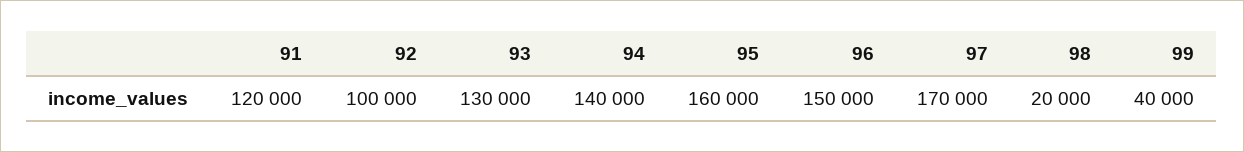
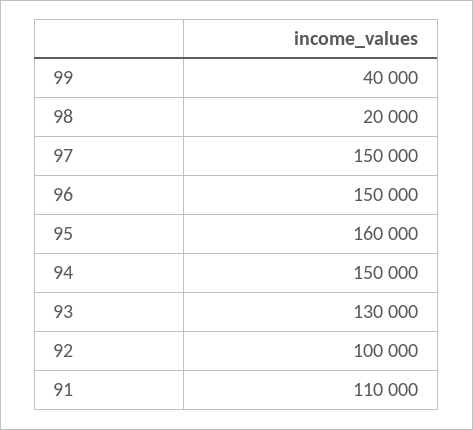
91: 120000 -> 110000
94: 140000 -> 150000
97: 170000 -> 150000

